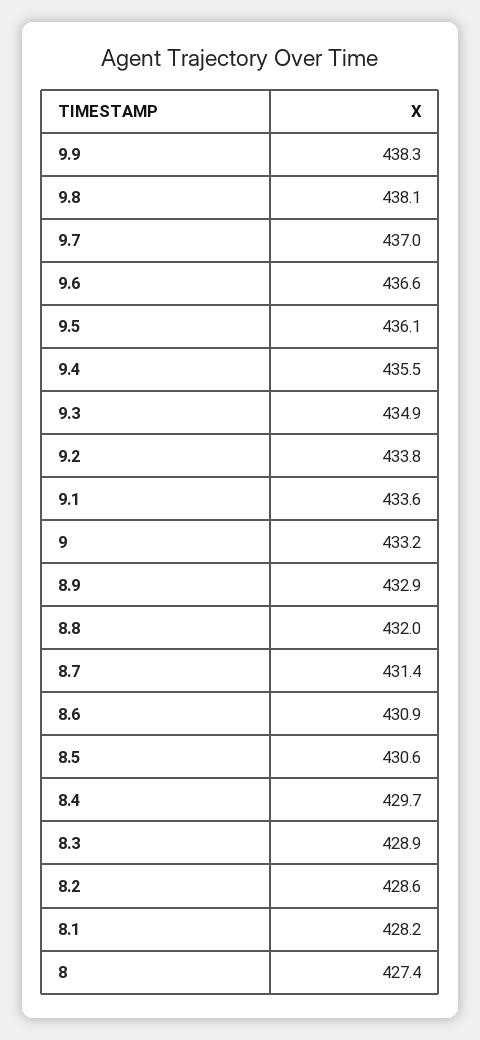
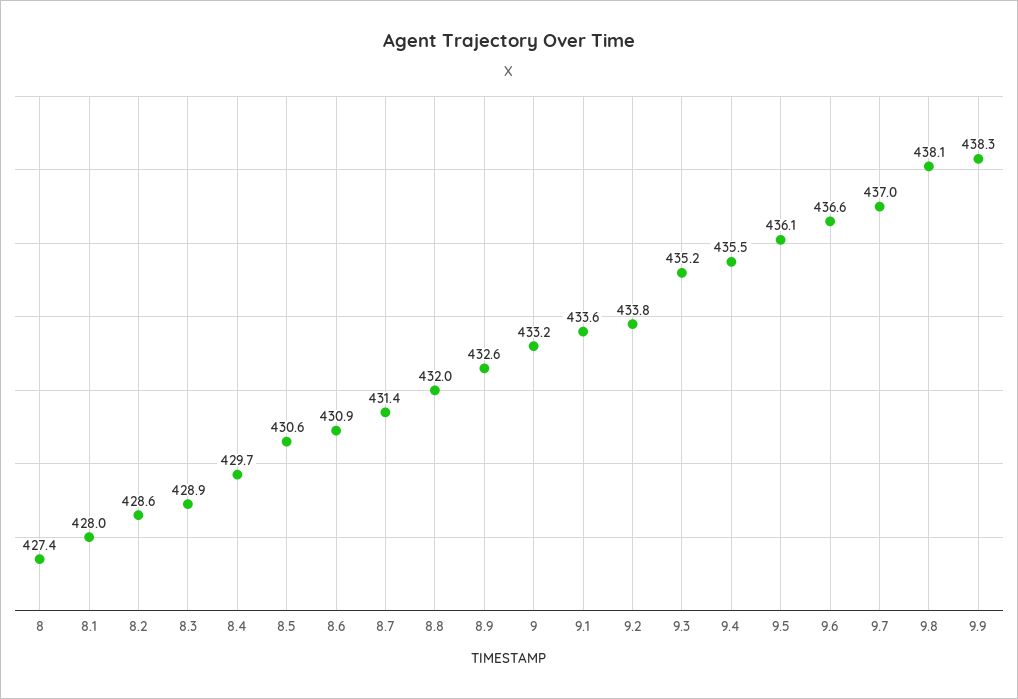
9.3: 434.9 -> 435.2
8.9: 432.9 -> 432.6
8.1: 428.2 -> 428

